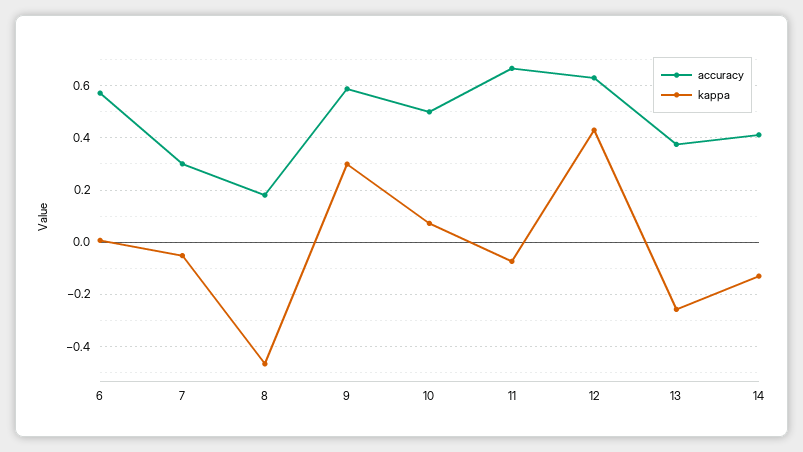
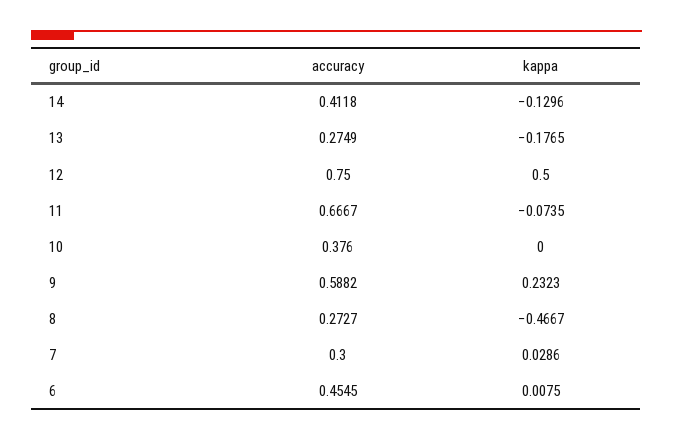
accuracy, 6: 0.575 -> 0.4545
kappa, 7: -0.05 -> 0.0286
accuracy, 8: 0.175 -> 0.2727
kappa, 9: 0.3 -> 0.2323
accuracy, 10: 0.5 -> 0.376
kappa, 10: 0.075 -> 0
accuracy, 12: 0.625 -> 0.75
kappa, 12: 0.425 -> 0.5
accuracy, 13: 0.375 -> 0.2749
kappa, 13: -0.25 -> -0.1765

